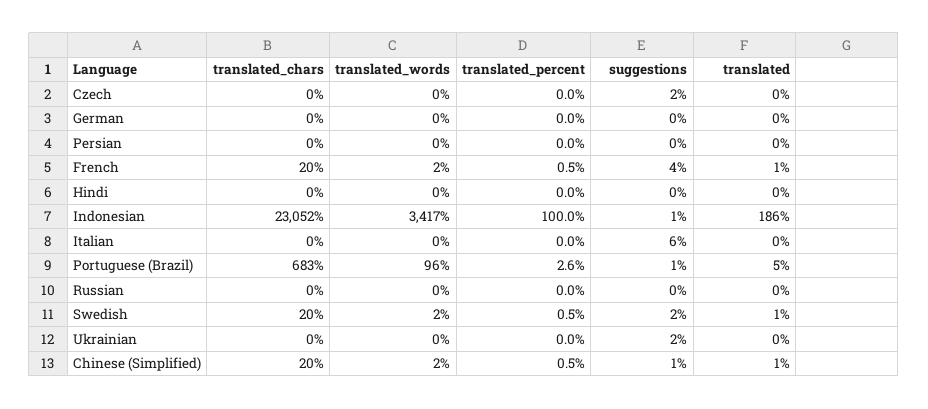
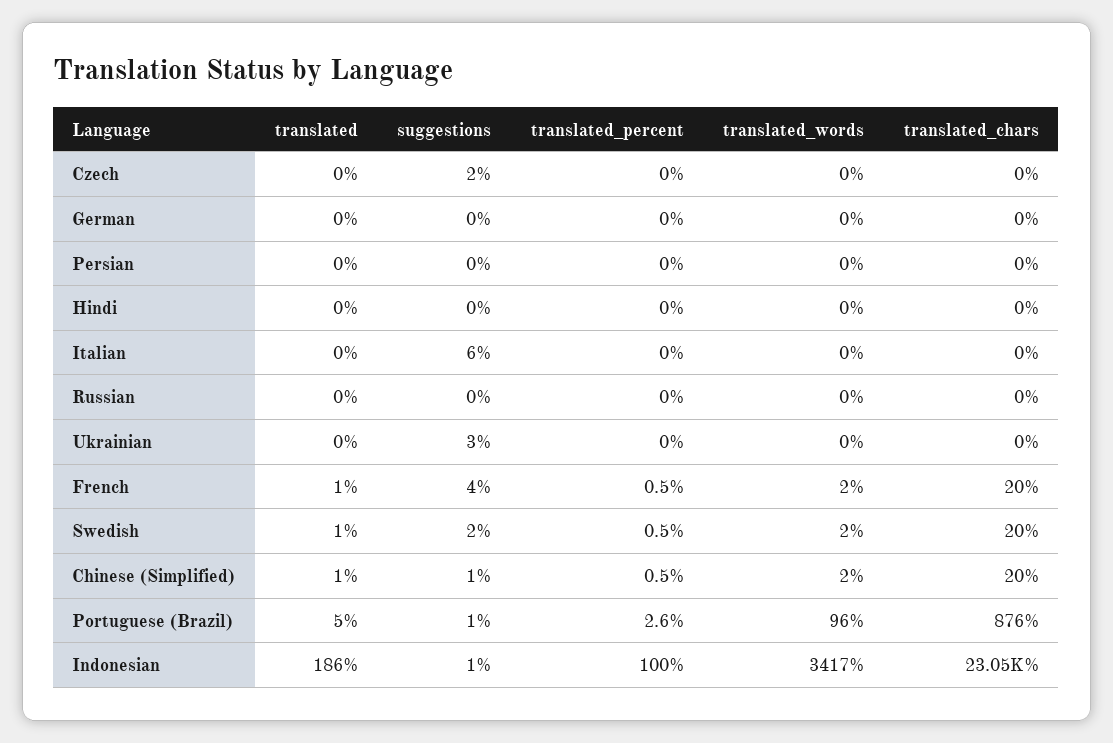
translated_chars, Portuguese (Brazil): 683 -> 876
suggestions, Ukrainian: 2 -> 3

